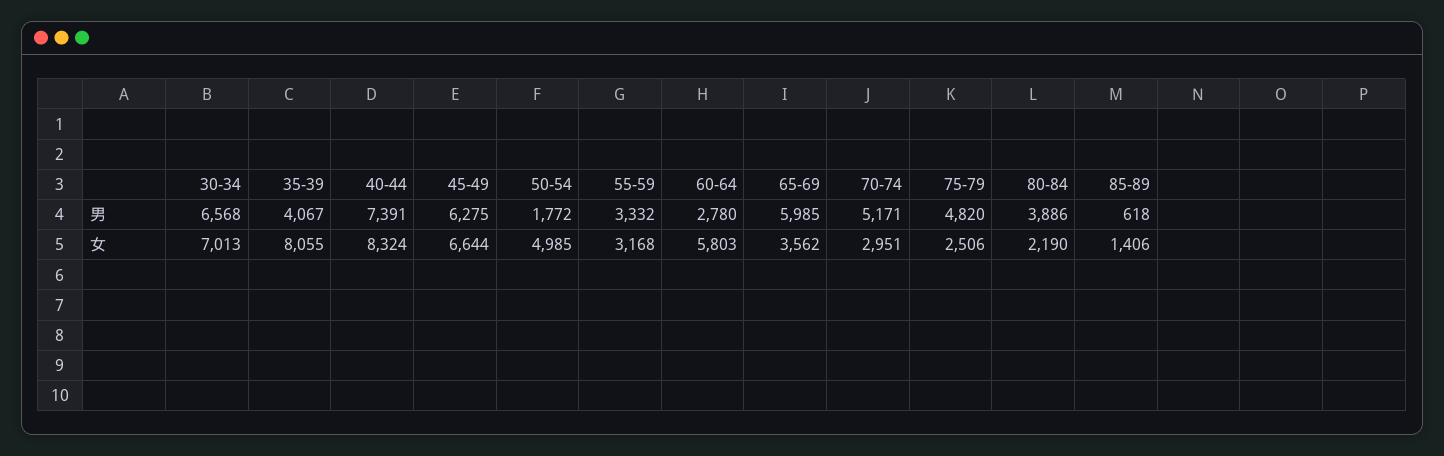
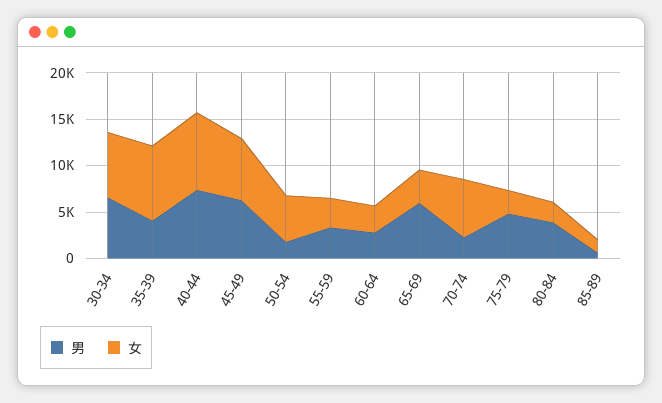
男, 70-74: 5171 -> 2000
女, 60-64: 5803 -> 3000
女, 70-74: 2951 -> 6000

